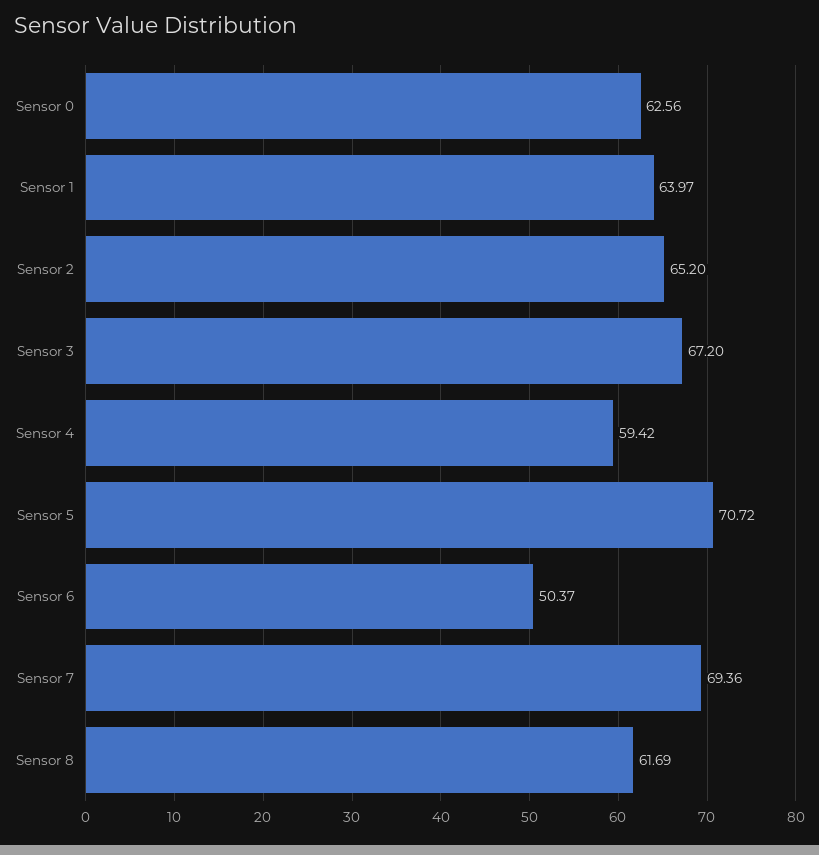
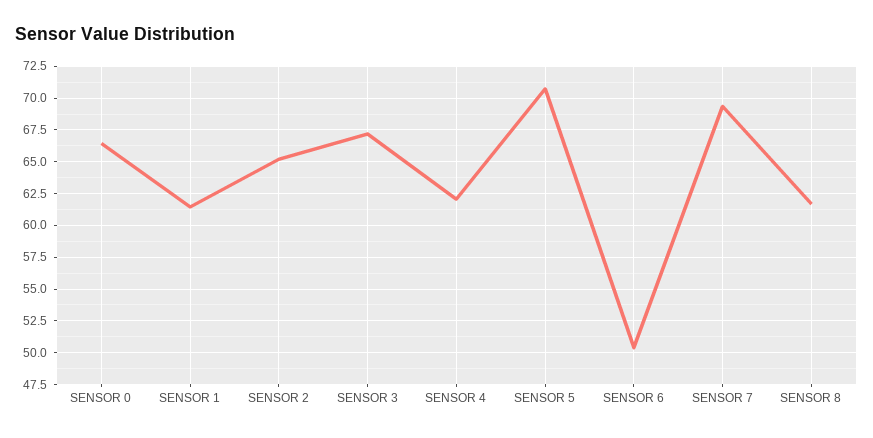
Sensor 0: 62.56 -> 66.5
Sensor 1: 63.97 -> 61.5
Sensor 4: 59.42 -> 62

